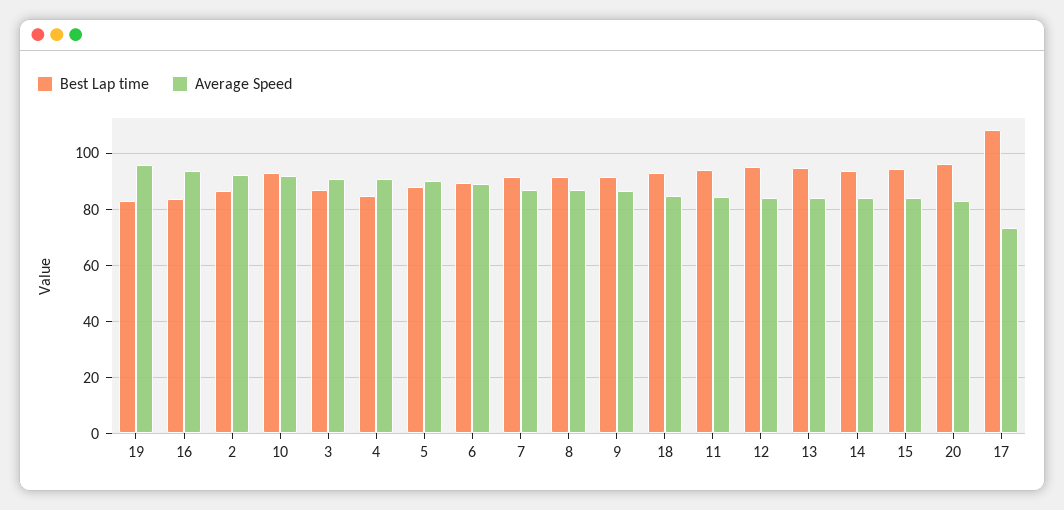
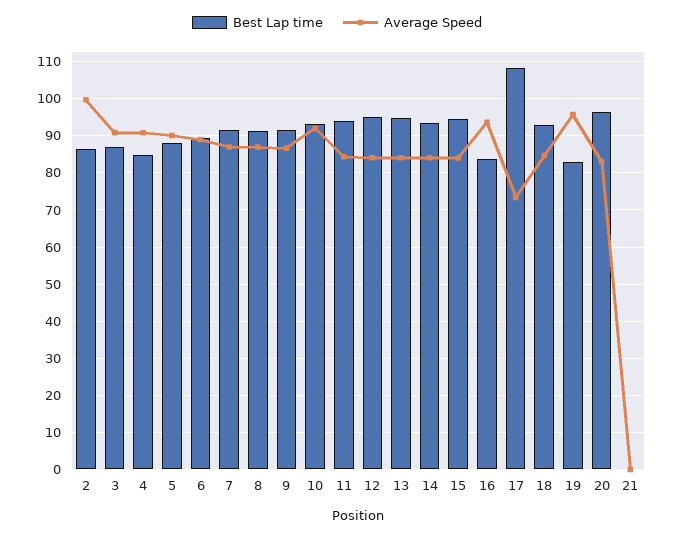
Average Speed, 2: 92.5 -> 100
Best Lap time, 21: none -> 0
Average Speed, 21: none -> 0

